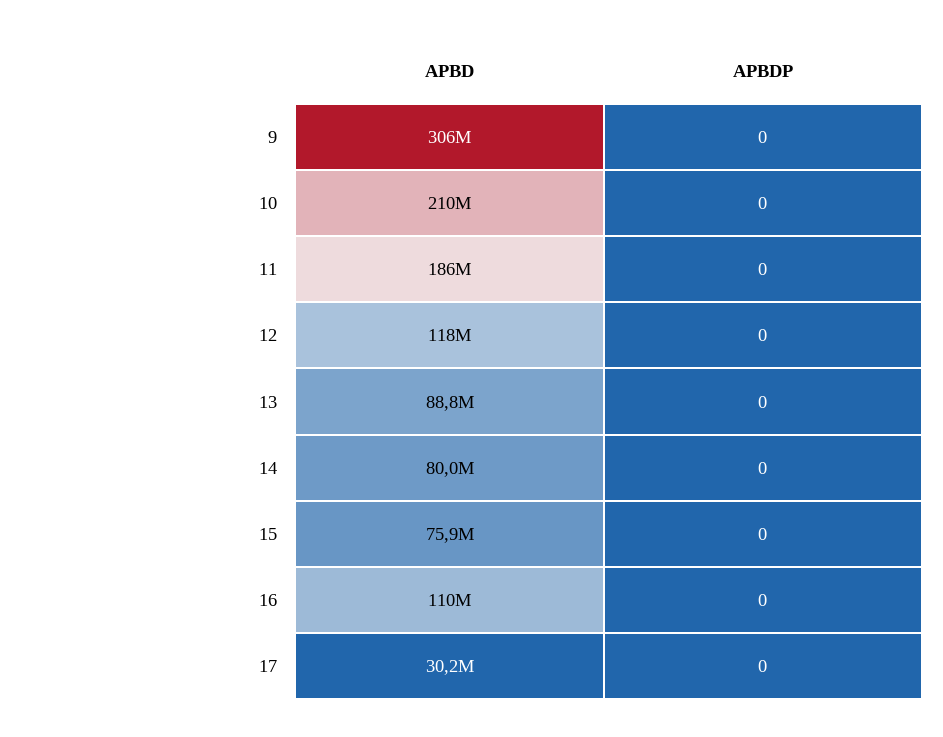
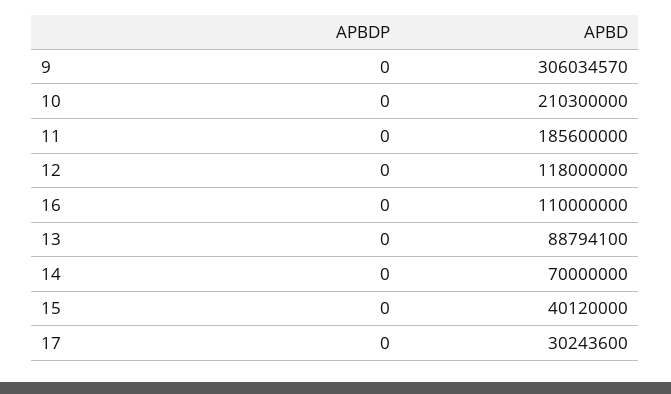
APBD, 14: 80000000 -> 70000000
APBD, 15: 75900000 -> 40120000

